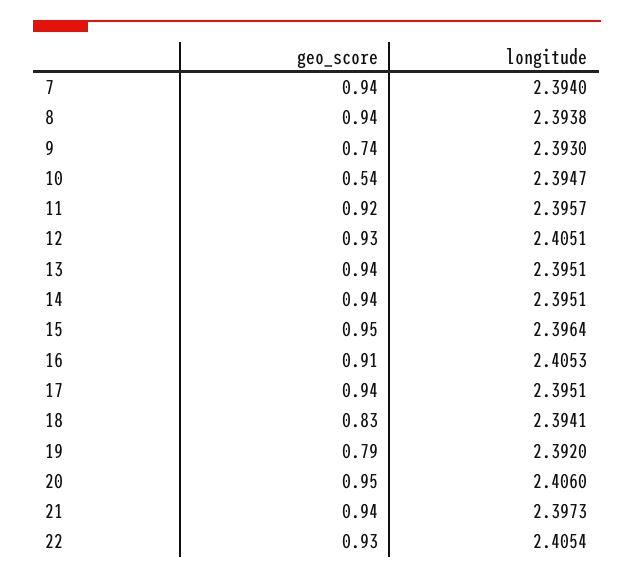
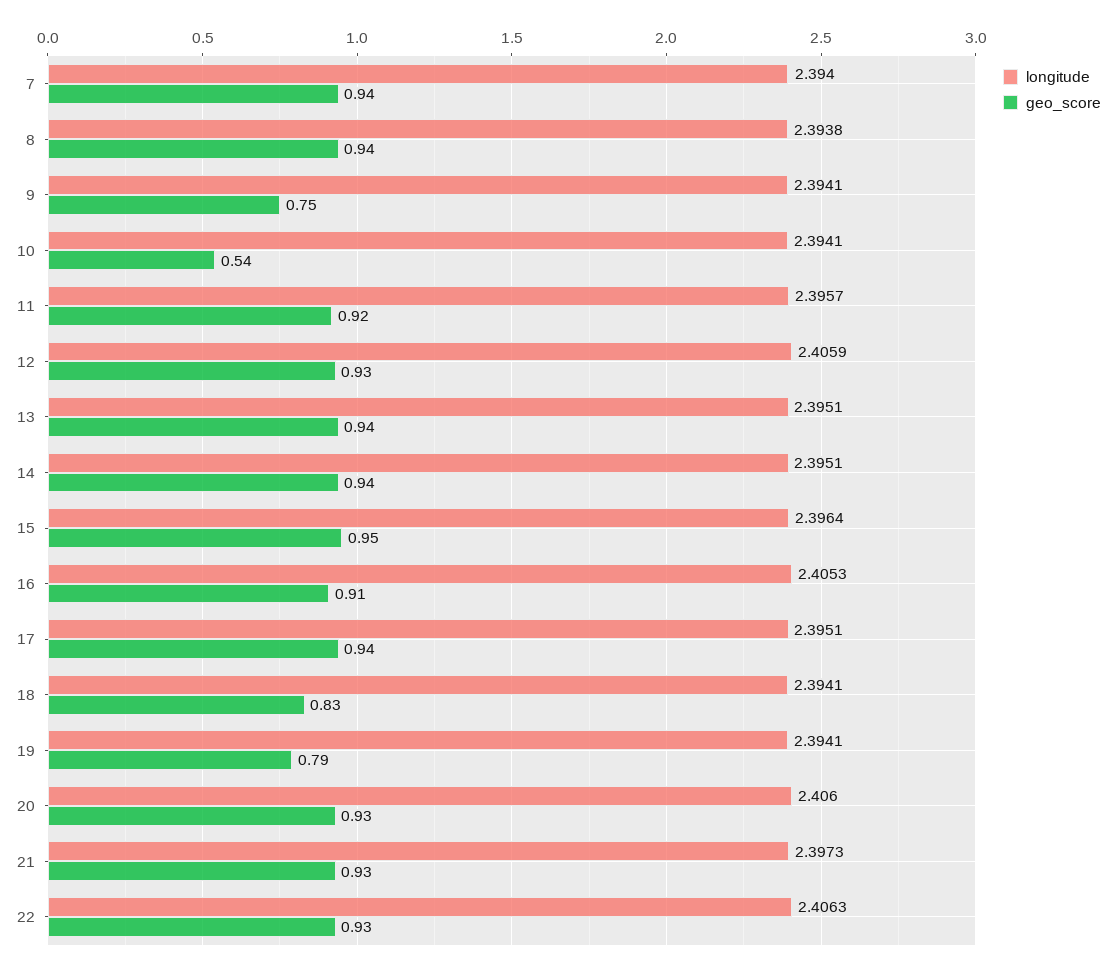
geo_score, 9: 0.74 -> 0.75
longitude, 9: 2.393 -> 2.3941
longitude, 10: 2.3947 -> 2.3941
longitude, 12: 2.4051 -> 2.4059
longitude, 19: 2.392 -> 2.3941
geo_score, 20: 0.95 -> 0.93
geo_score, 21: 0.94 -> 0.93
longitude, 22: 2.4054 -> 2.4063

